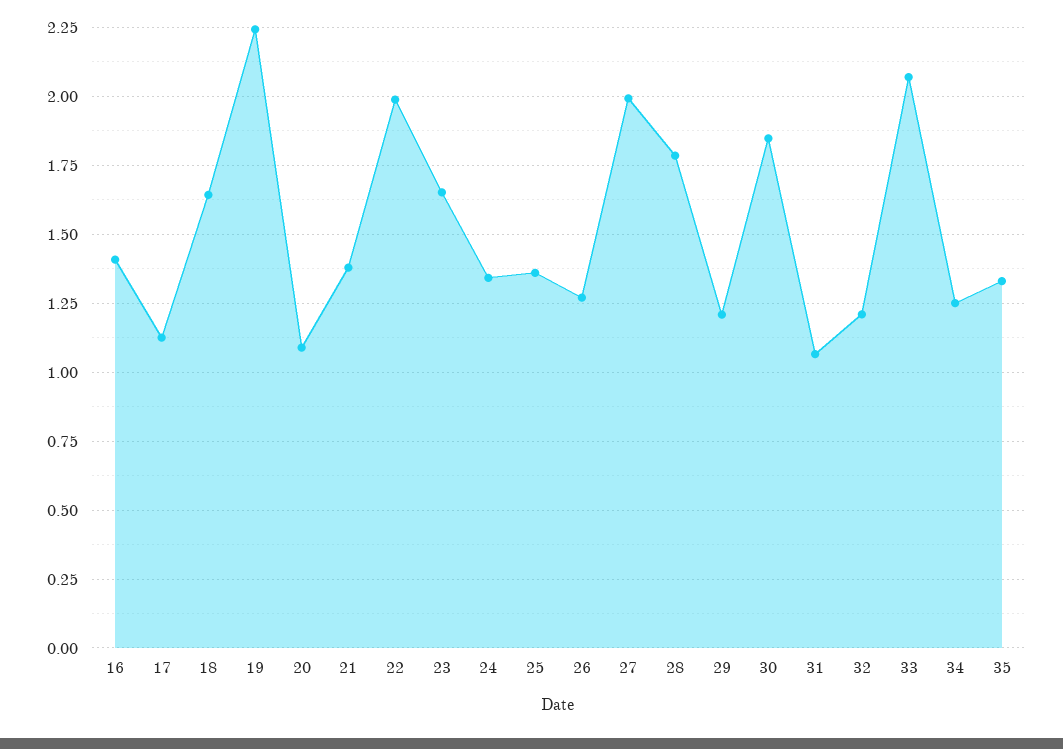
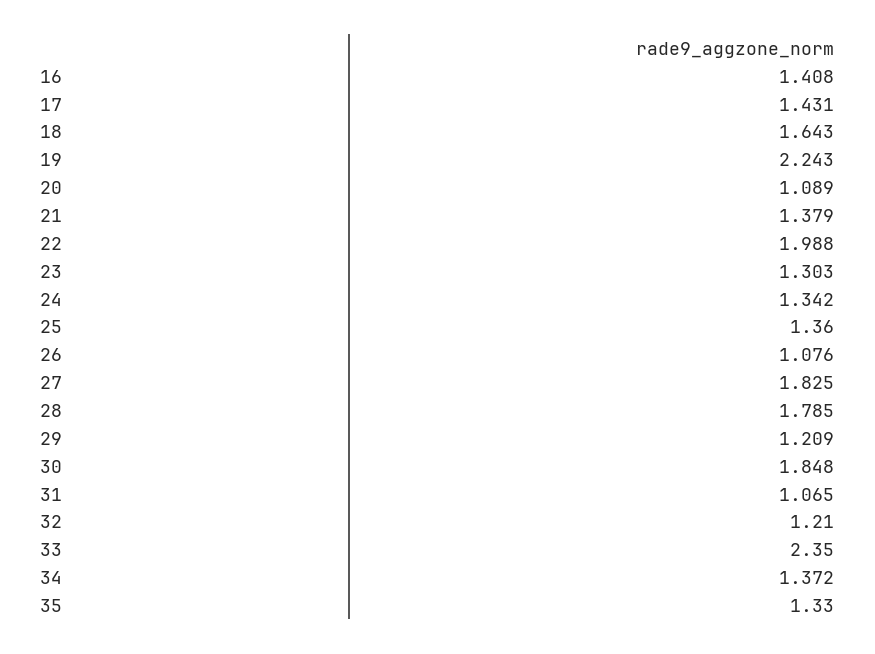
17: 1.125 -> 1.431
23: 1.65 -> 1.303
26: 1.275 -> 1.076
27: 2 -> 1.825
33: 2.075 -> 2.35
34: 1.25 -> 1.372

